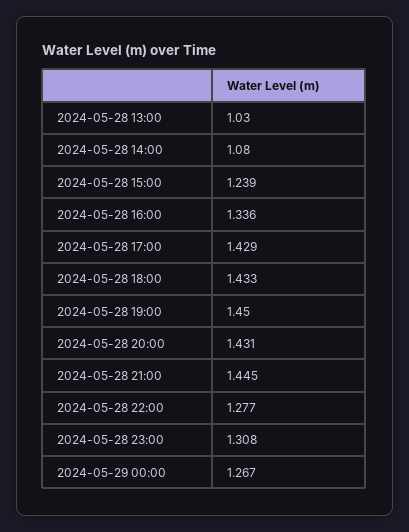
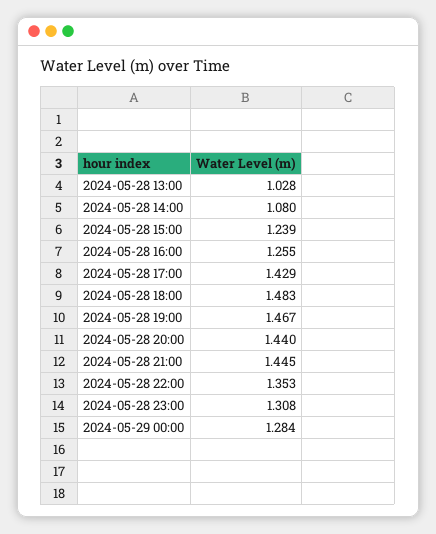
2024-05-28 13:00: 1.03 -> 1.028
2024-05-28 16:00: 1.336 -> 1.255
2024-05-28 18:00: 1.433 -> 1.483
2024-05-28 19:00: 1.45 -> 1.467
2024-05-28 20:00: 1.431 -> 1.44
2024-05-28 22:00: 1.277 -> 1.353
2024-05-29 00:00: 1.267 -> 1.284

